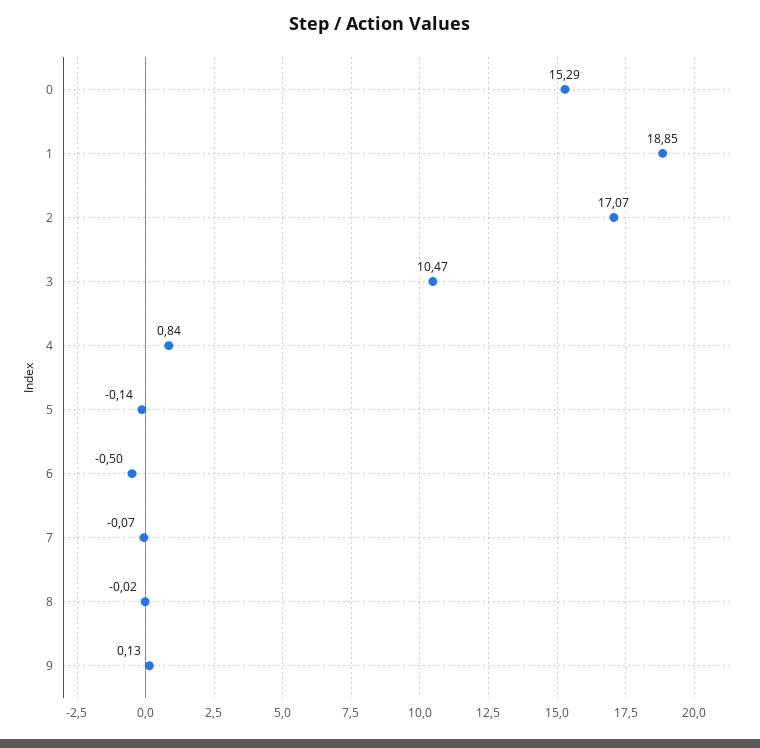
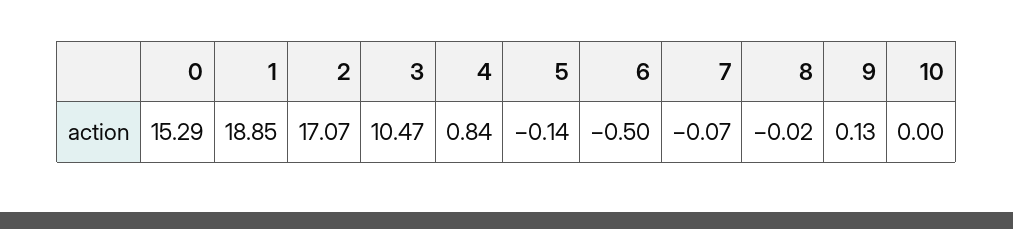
10: none -> 0

